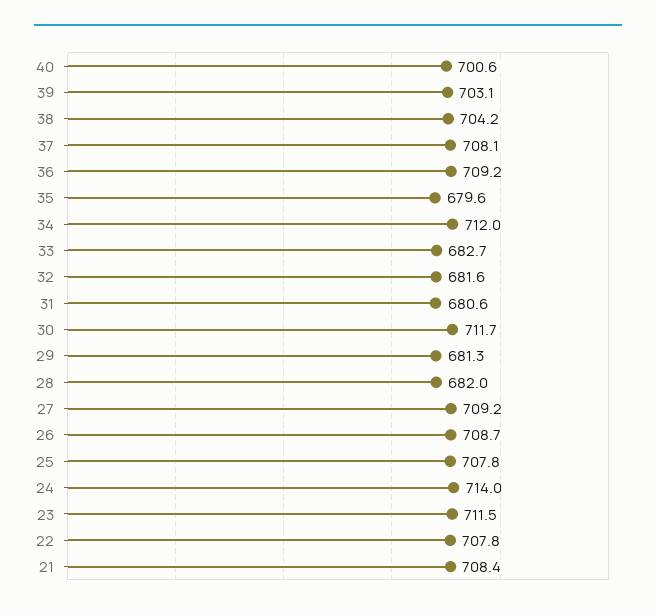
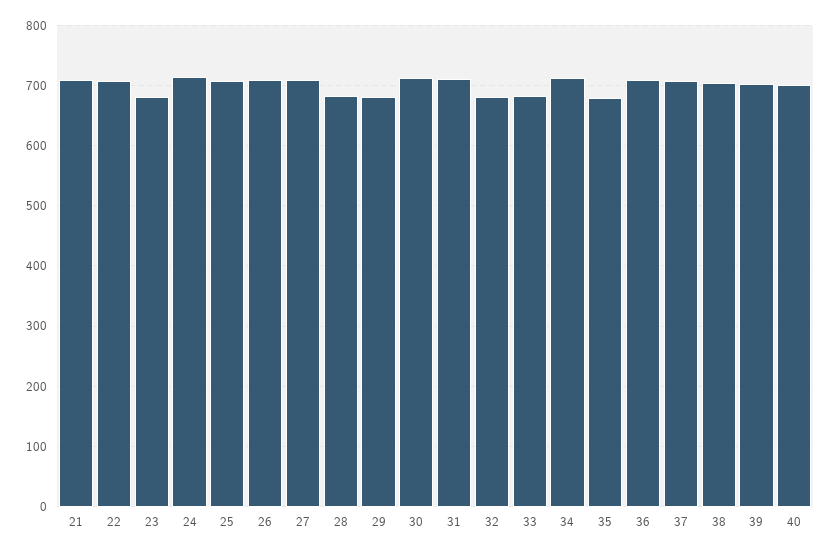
31: 680.6 -> 710
23: 711.5 -> 680

